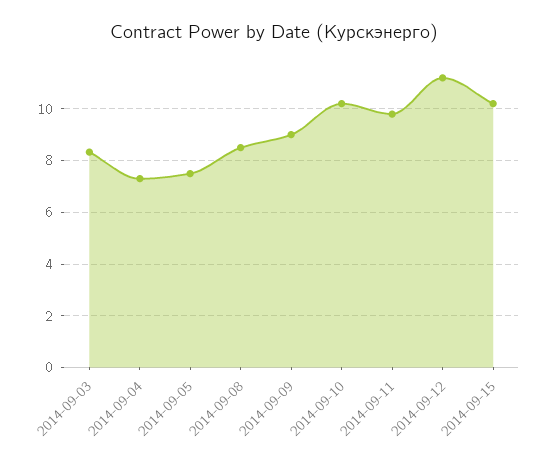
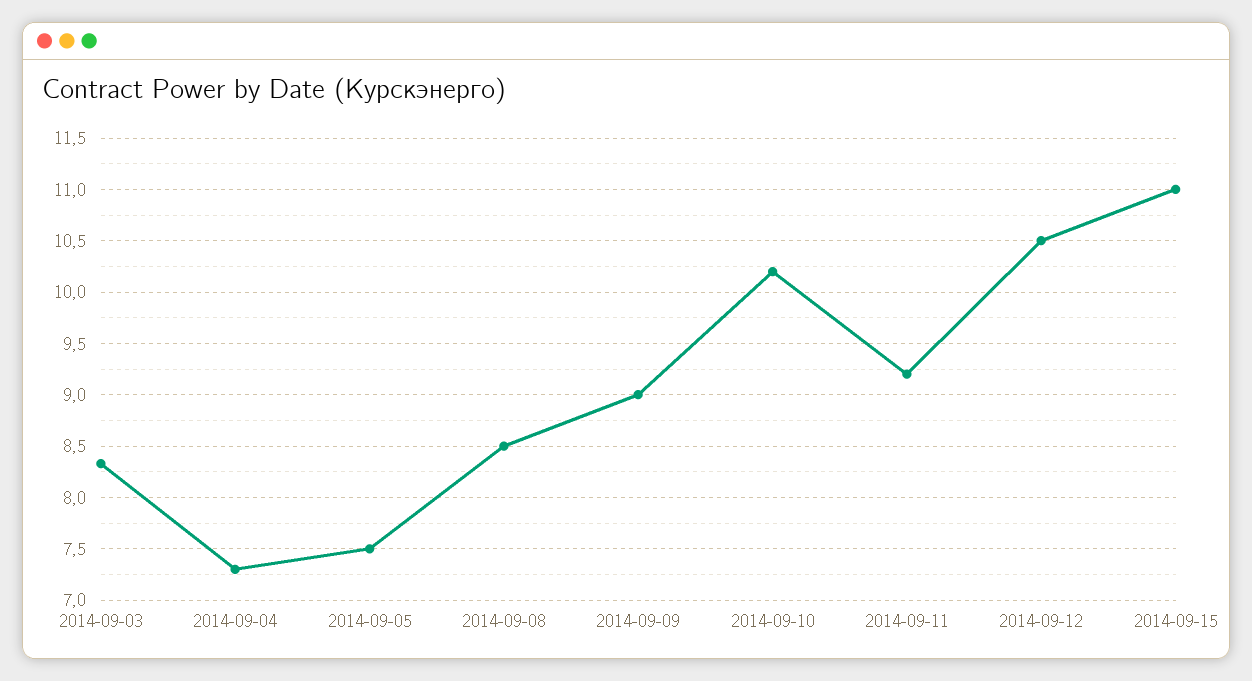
2014-09-11: 9.75 -> 9.2
2014-09-12: 11.25 -> 10.5
2014-09-15: 10.25 -> 11

